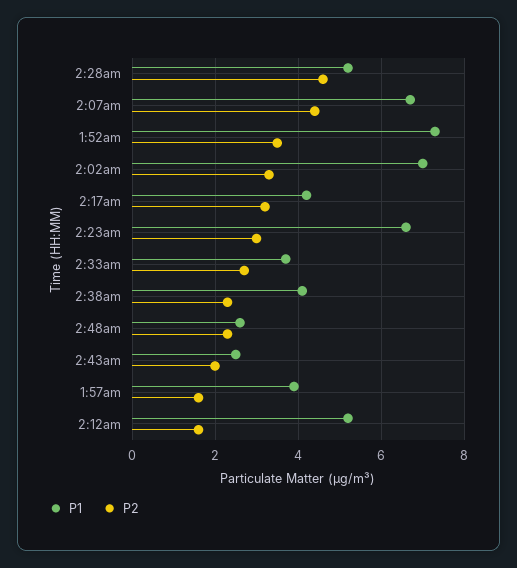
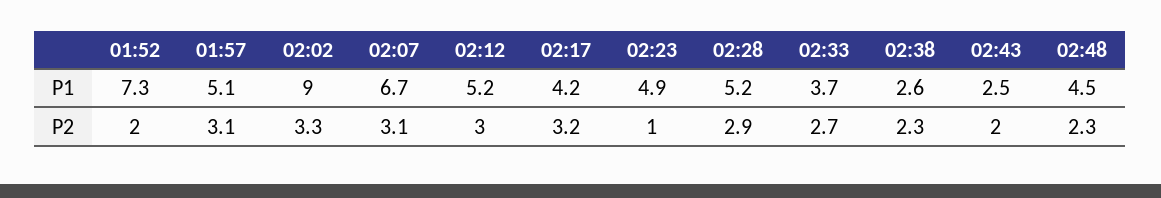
P2, 2:28am: 4.5 -> 2.9
P2, 2:07am: 4.5 -> 3.1
P2, 1:52am: 3.5 -> 2
P1, 2:02am: 7 -> 9
P1, 2:23am: 6.5 -> 4.9
P2, 2:23am: 3 -> 1
P1, 2:38am: 4 -> 2.6
P1, 2:48am: 2.5 -> 4.5
P1, 1:57am: 4 -> 5.1
P2, 1:57am: 1.5 -> 3.1
P2, 2:12am: 1.5 -> 3

